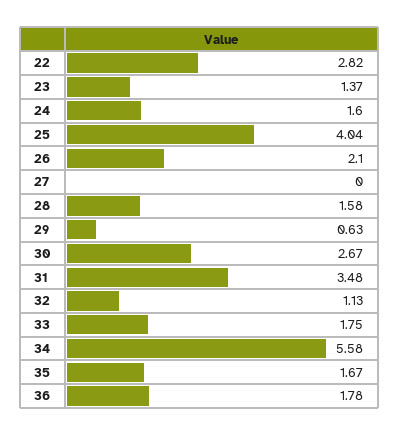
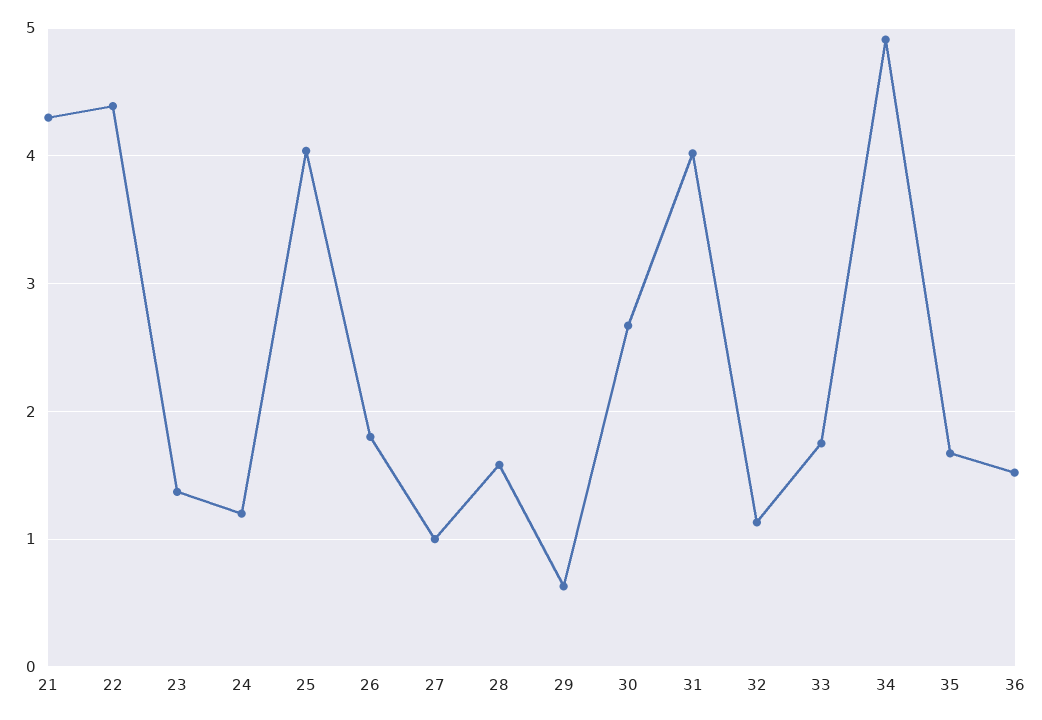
22: 2.82 -> 4.4
24: 1.6 -> 1.2
26: 2.1 -> 1.8
27: 0 -> 1
31: 3.48 -> 4
34: 5.58 -> 4.9
36: 1.78 -> 1.5
21: none -> 4.3

